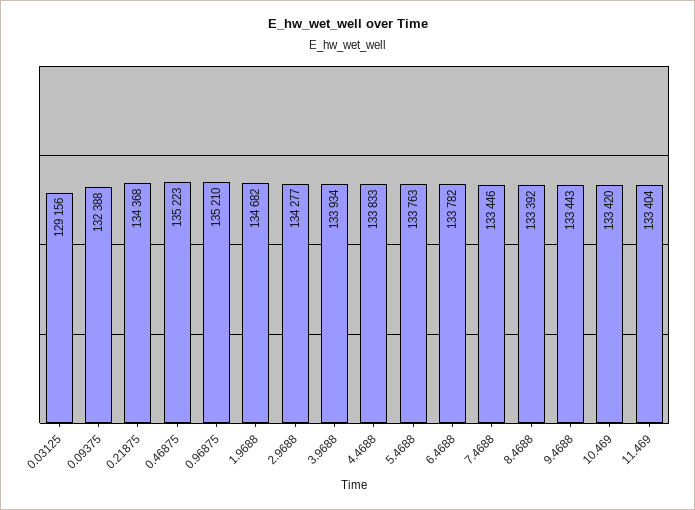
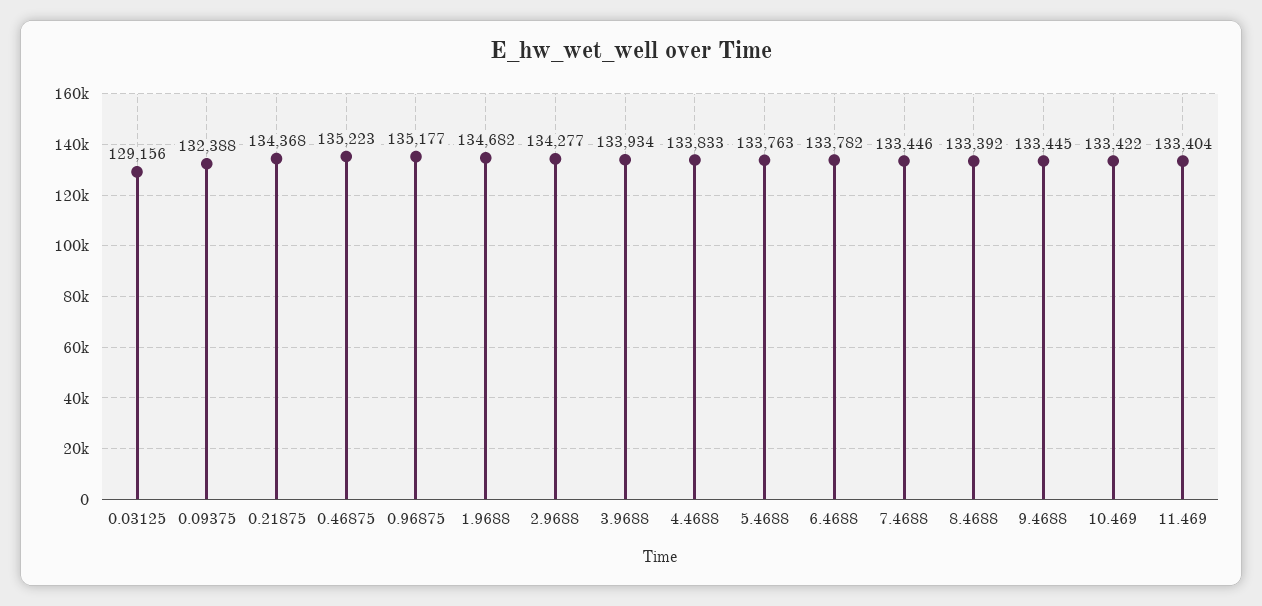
0.96875: 135210 -> 135177
9.4688: 133443 -> 133445
10.469: 133420 -> 133422

